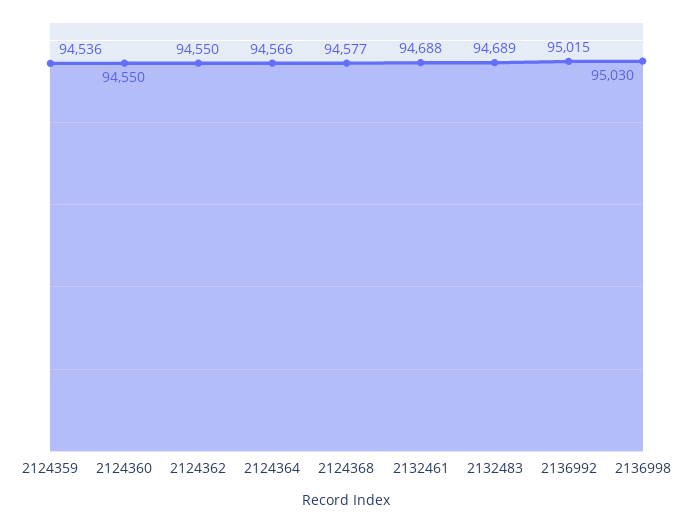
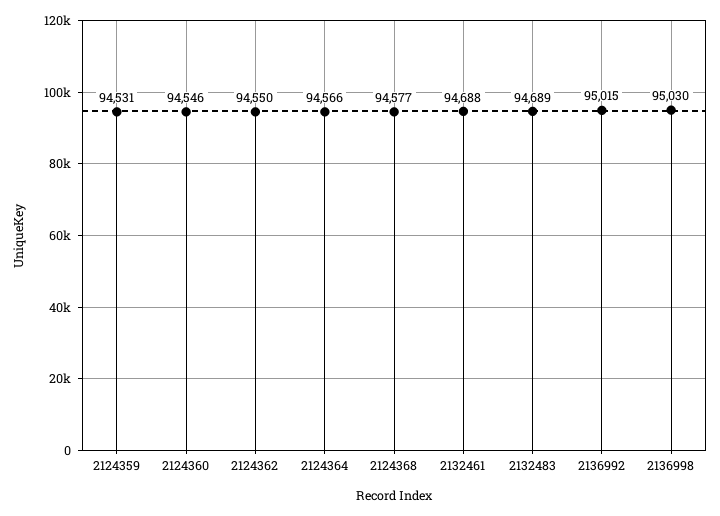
2124359: 94536 -> 94531
2124360: 94550 -> 94546

